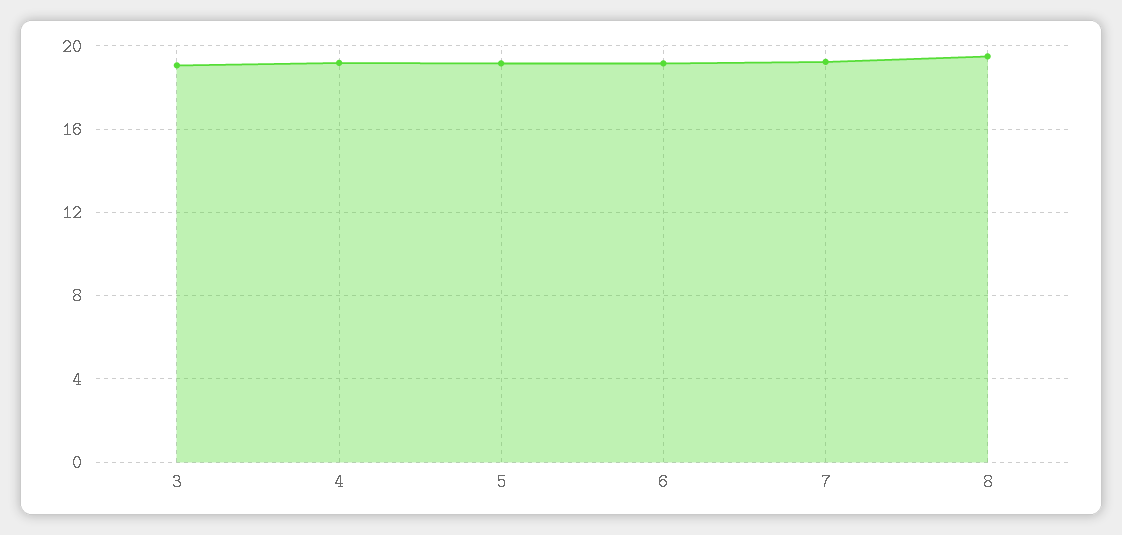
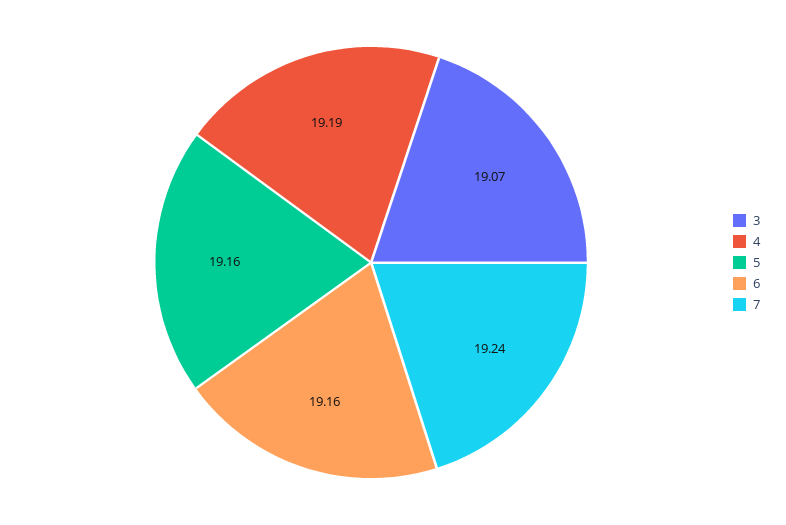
8: 19.5 -> none

